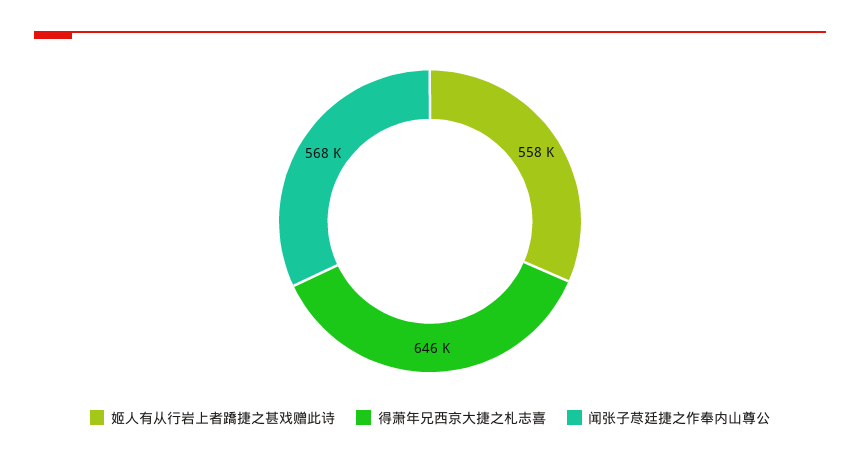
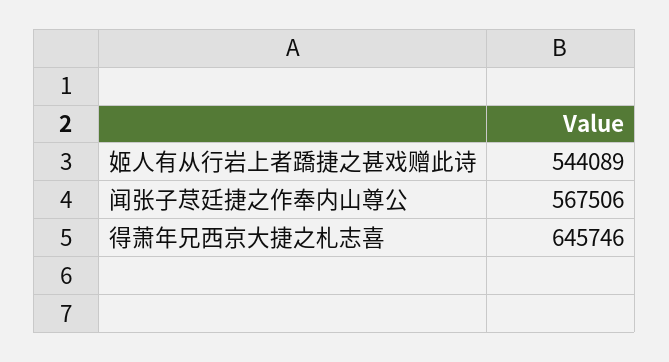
姬人有从行岩上者蹻捷之甚戏赠此诗: 558000 -> 544089

